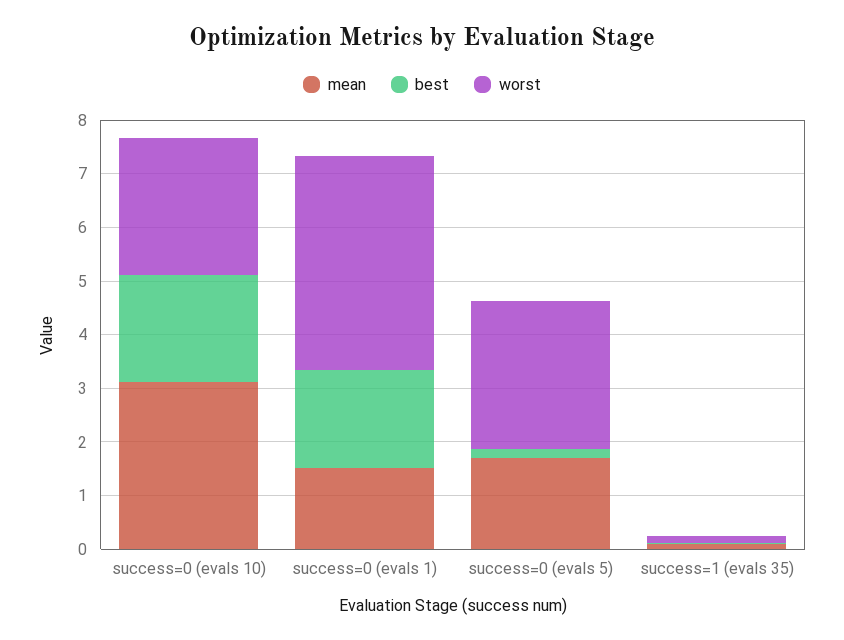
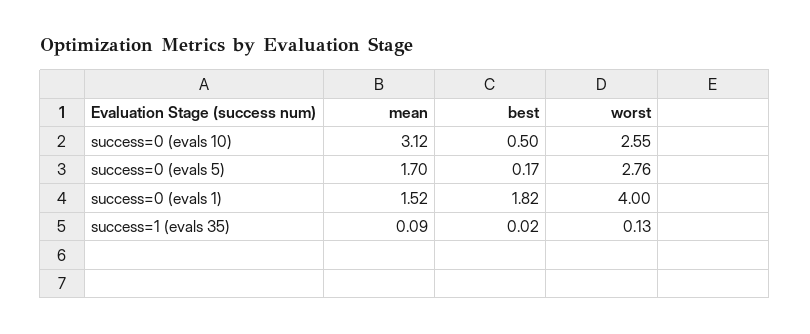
best, success=0 (evals 10): 2 -> 0.5

